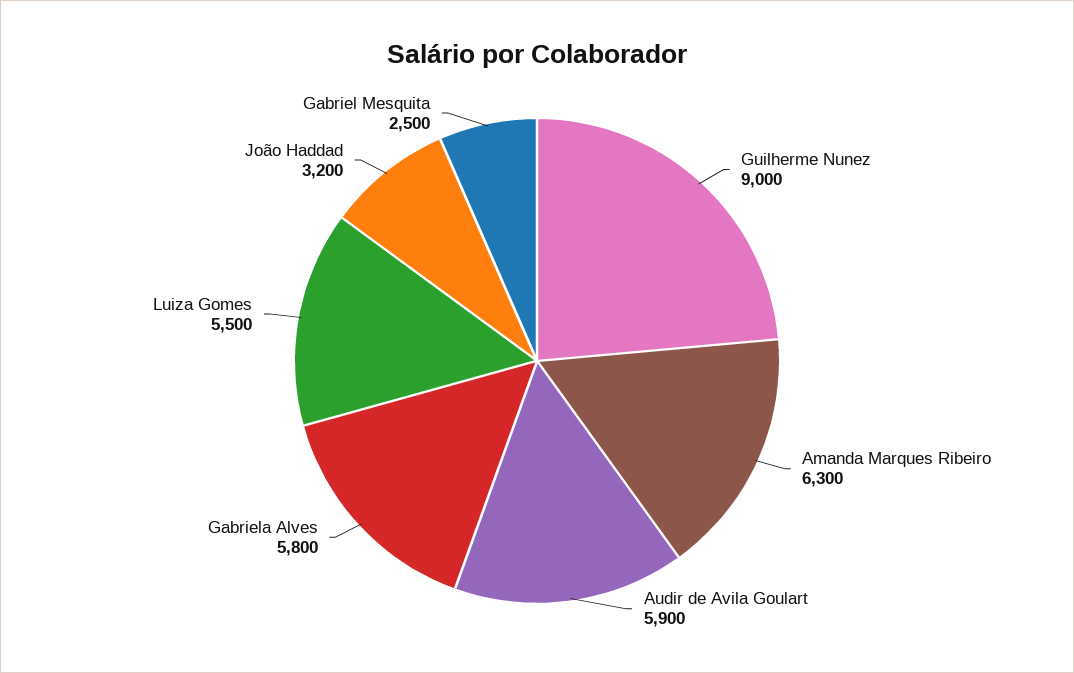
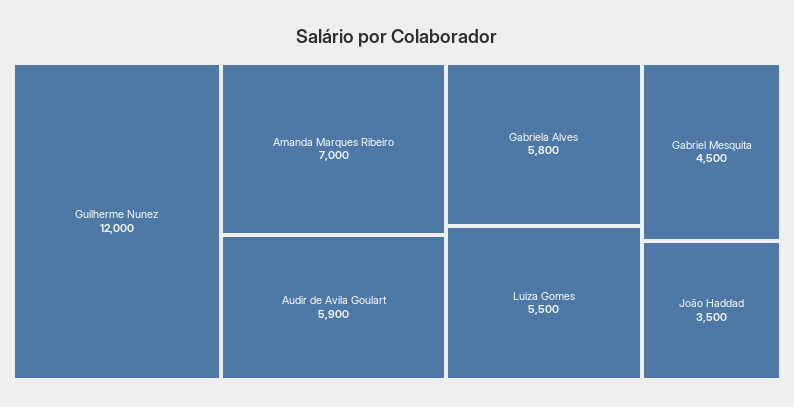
Guilherme Nunez: 9000 -> 12000
Amanda Marques Ribeiro: 6300 -> 7000
João Haddad: 3200 -> 3500
Gabriel Mesquita: 2500 -> 4500

